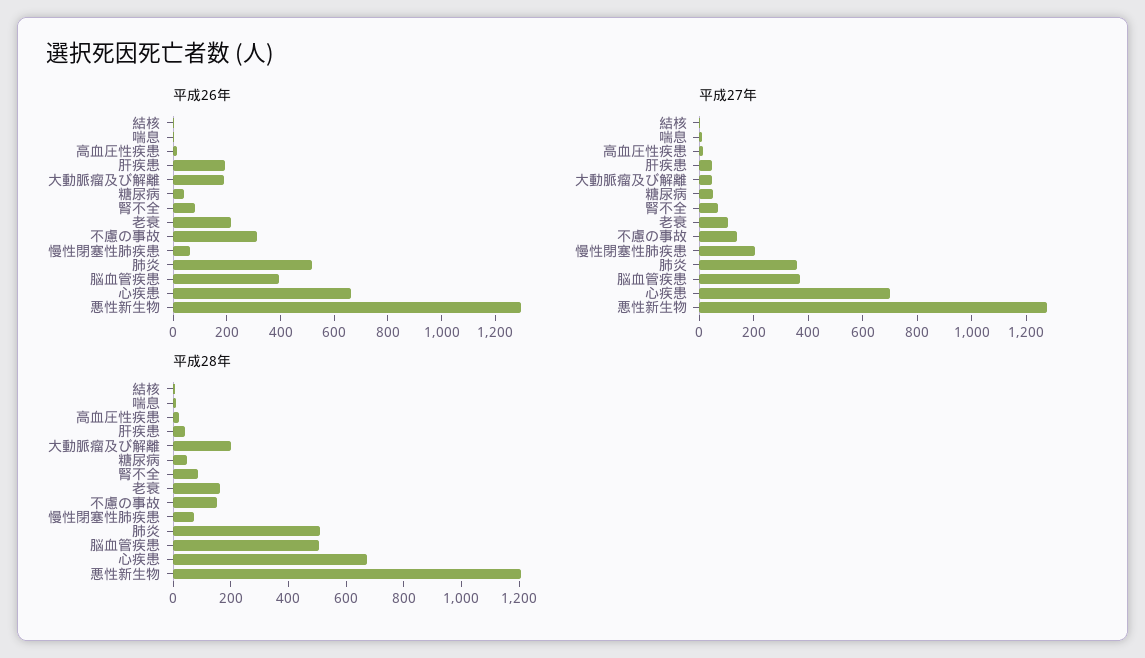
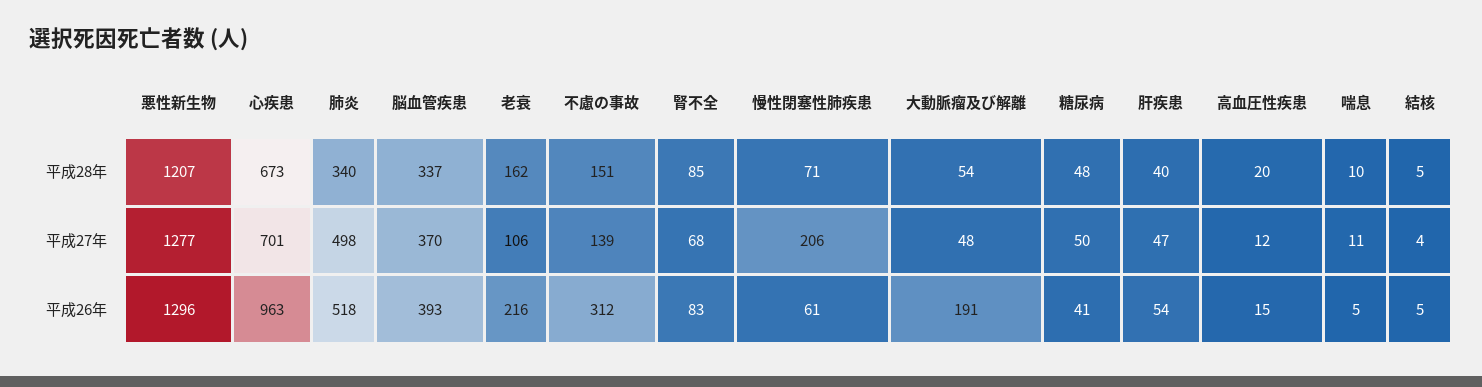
平成26年, 肝疾患: 200 -> 54
平成26年, 心疾患: 650 -> 963
平成27年, 肺炎: 350 -> 498
平成28年, 大動脈瘤及び解離: 200 -> 54
平成28年, 肺炎: 500 -> 340
平成28年, 脳血管疾患: 500 -> 337

